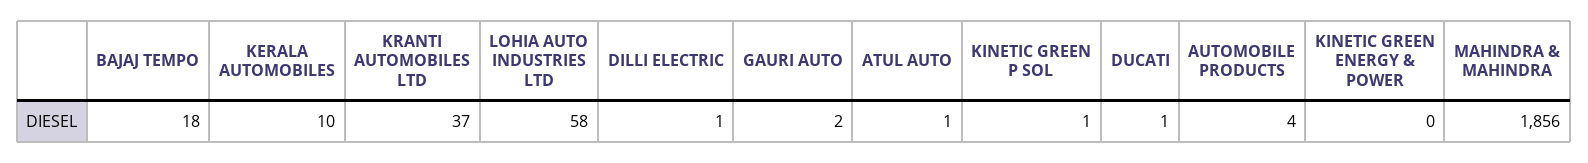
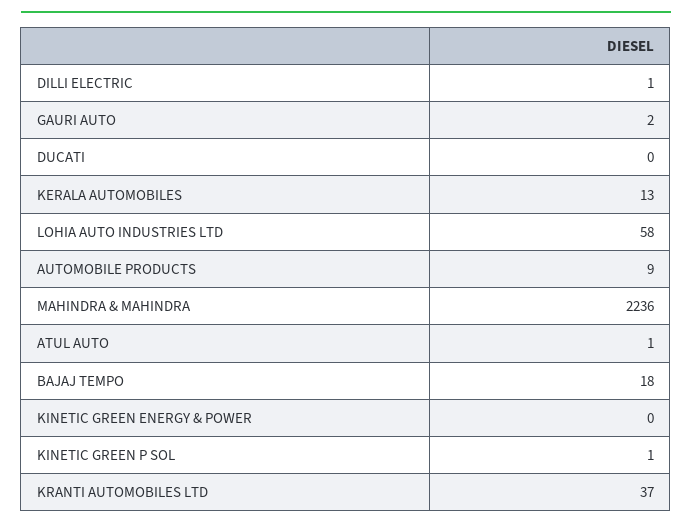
KERALA AUTOMOBILES: 10 -> 13
DUCATI: 1 -> 0
AUTOMOBILE PRODUCTS: 4 -> 9
MAHINDRA & MAHINDRA: 1856 -> 2236

